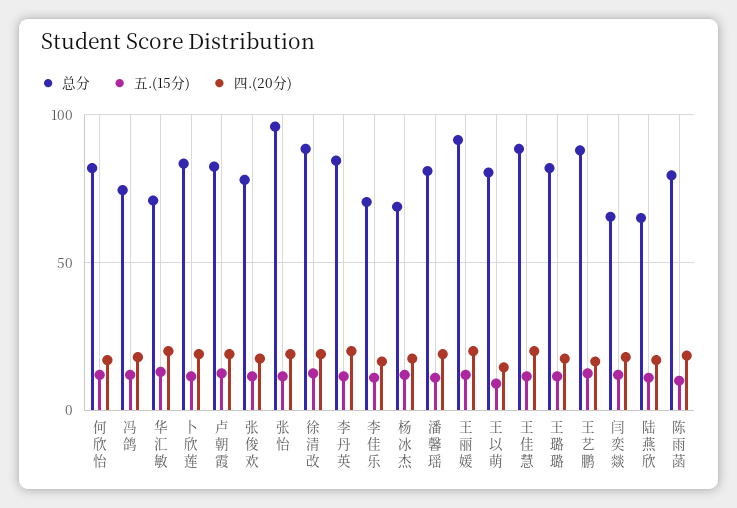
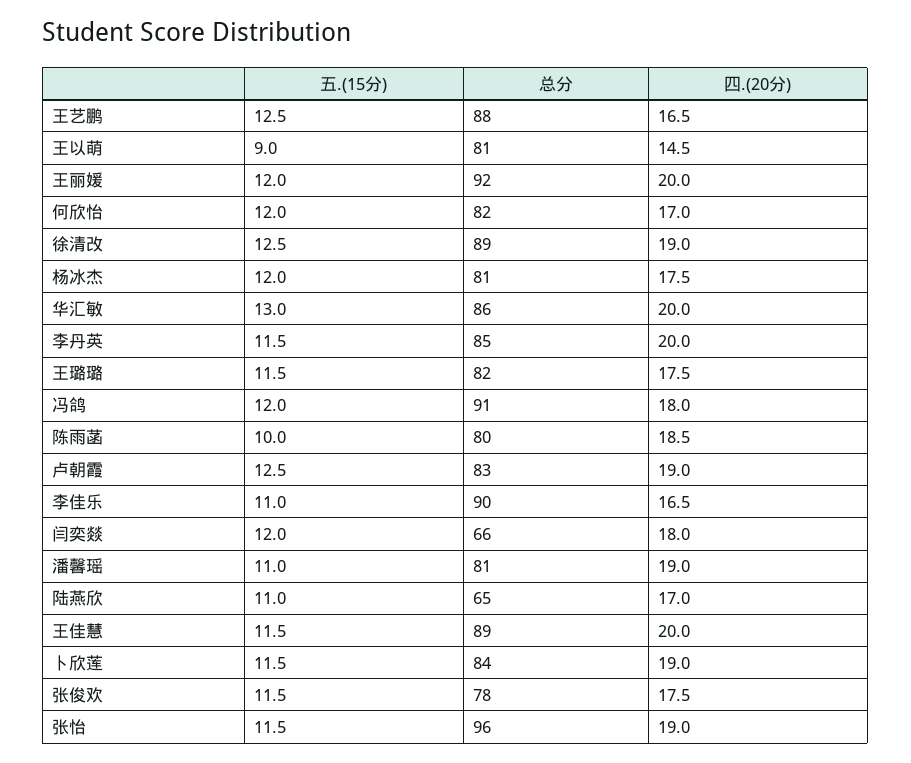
总分, 冯鸽: 75 -> 91
总分, 华汇敏: 70 -> 86
总分, 李佳乐: 70 -> 90
总分, 杨冰杰: 70 -> 81

